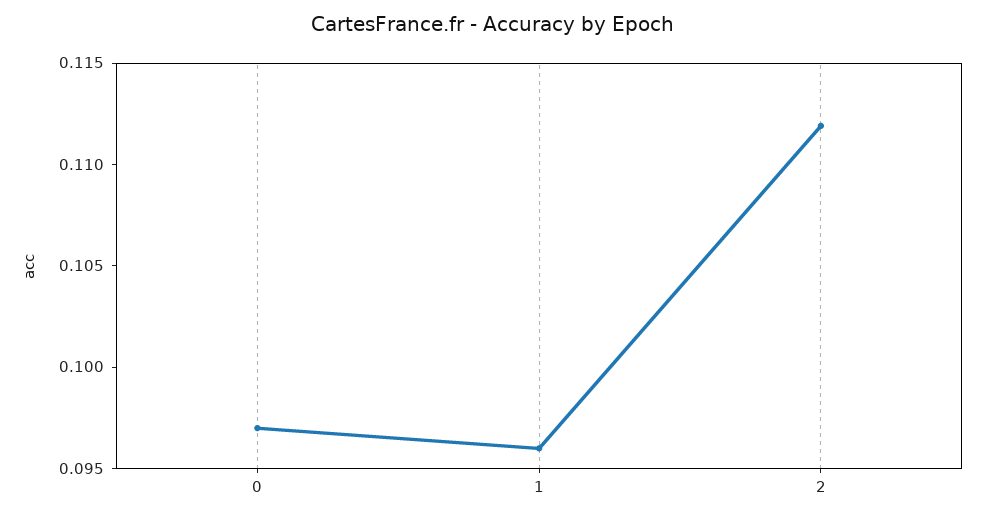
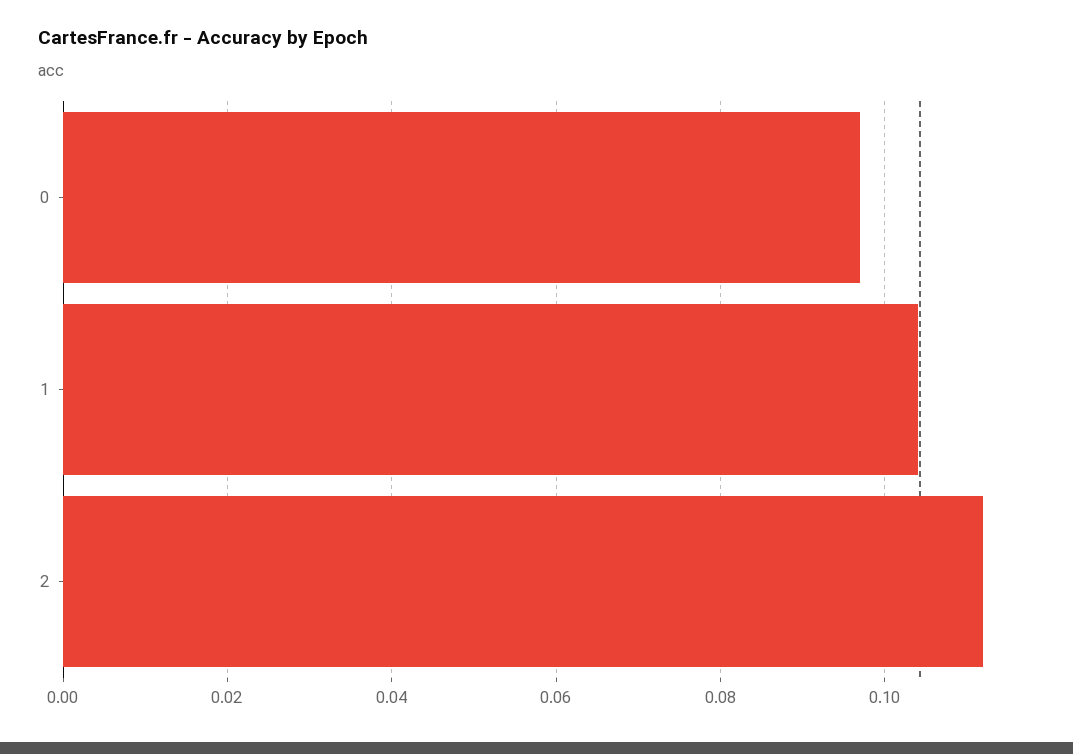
1: 0.096 -> 0.104

